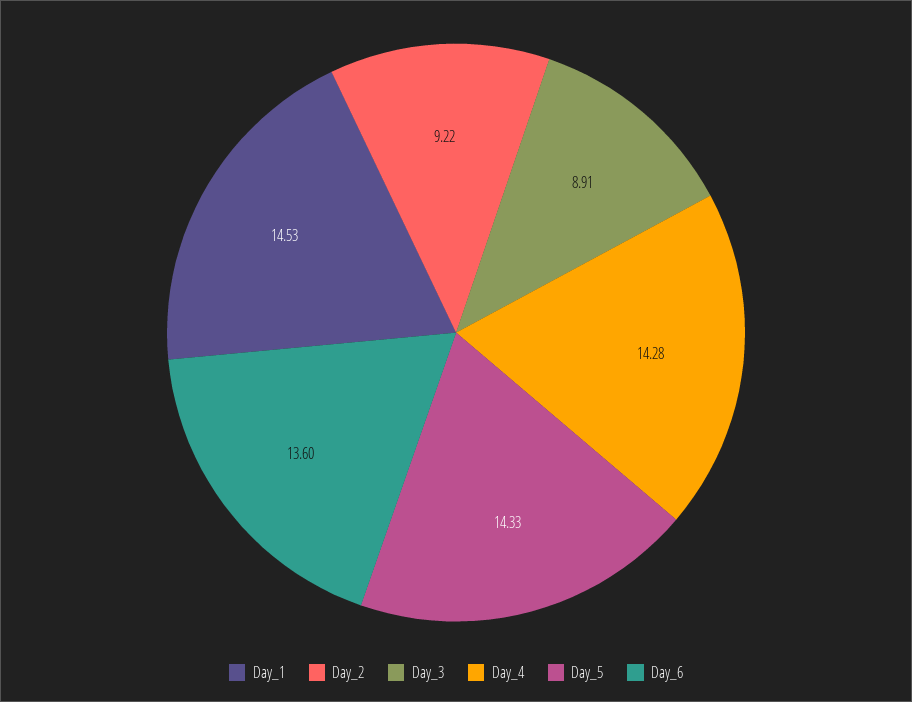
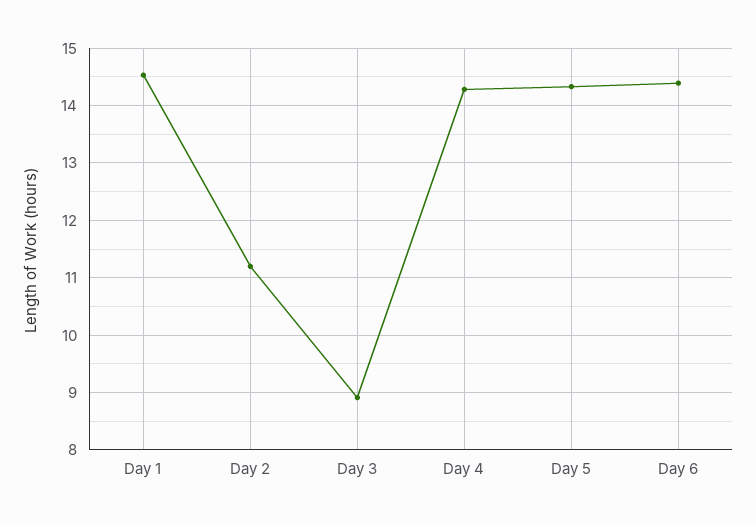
Day_2: 9.22 -> 11.2
Day_6: 13.6 -> 14.4

